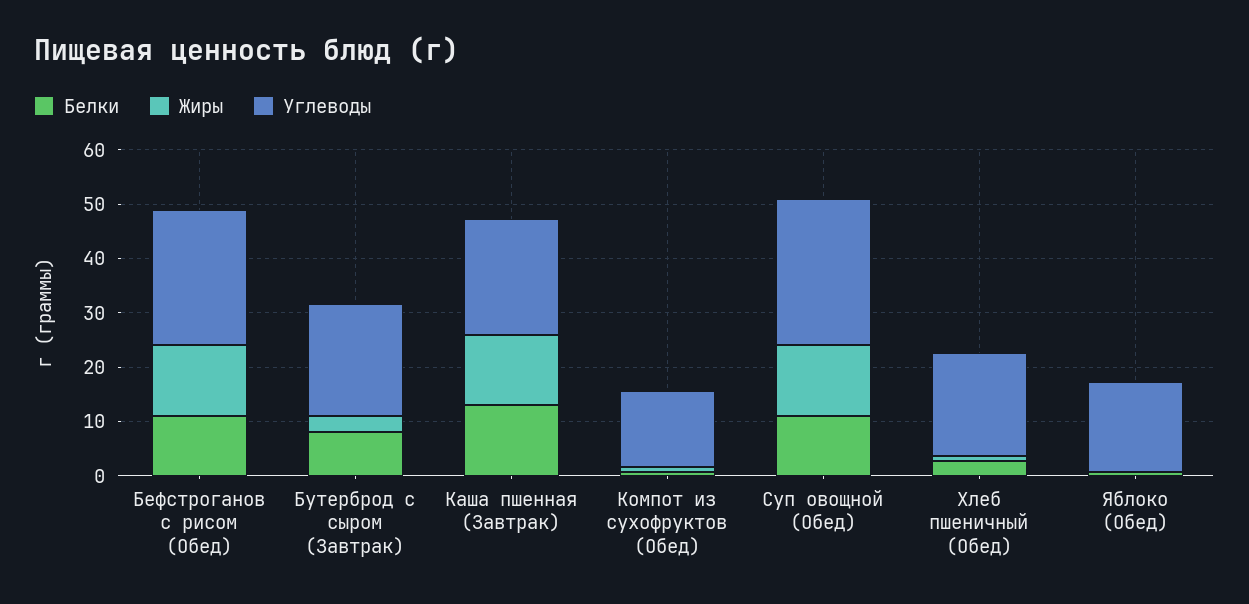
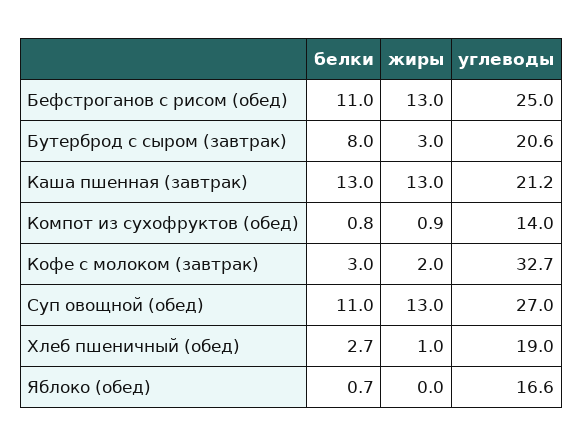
Белки, Кофе с молоком (завтрак): none -> 3
Жиры, Кофе с молоком (завтрак): none -> 2
Углеводы, Кофе с молоком (завтрак): none -> 32.7

